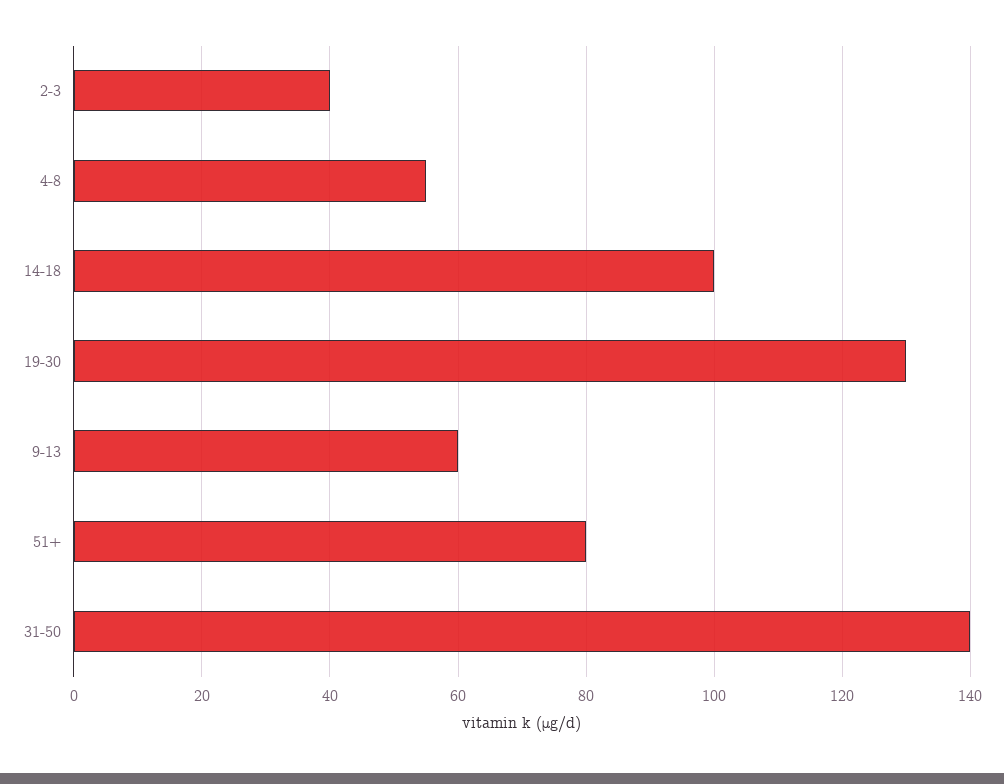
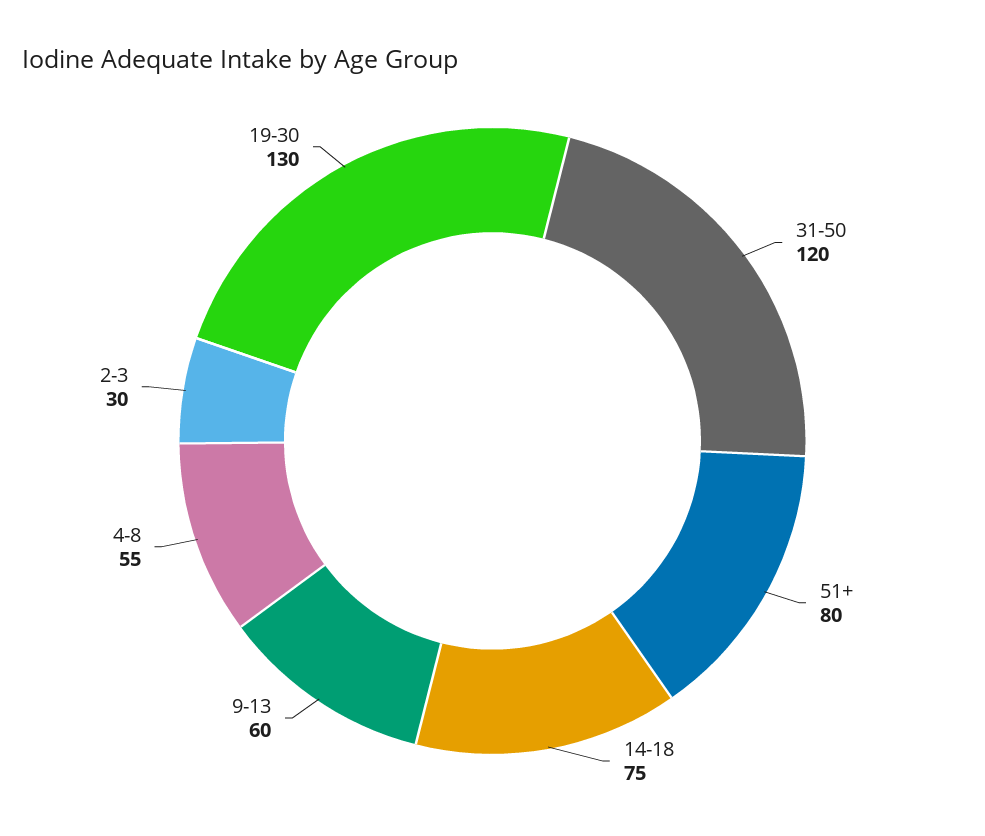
2-3: 40 -> 30
14-18: 100 -> 75
31-50: 140 -> 120

